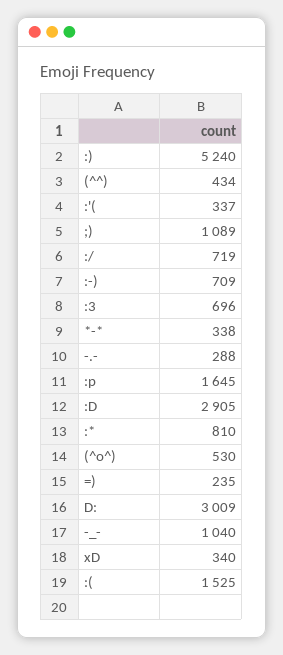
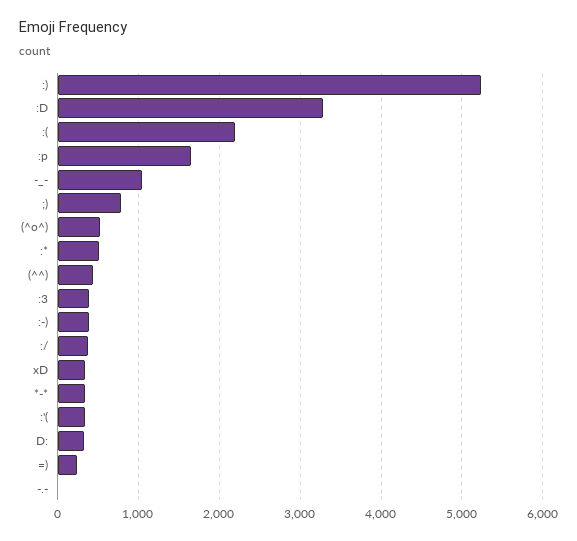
;): 1089 -> 800
:/: 719 -> 400
:-): 709 -> 400
:3: 696 -> 400
-.-: 288 -> 0
:D: 2905 -> 3300
:*: 810 -> 500
D:: 3009 -> 300
:(: 1525 -> 2200

